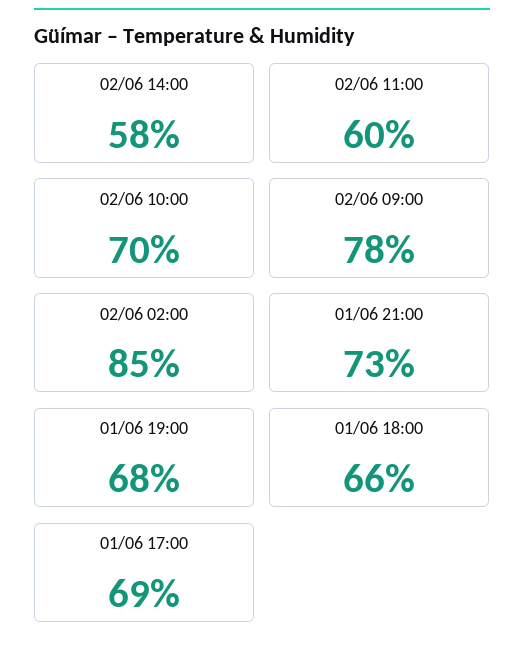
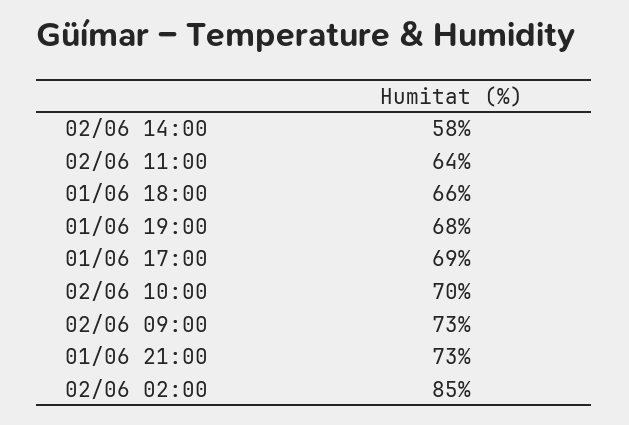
02/06 11:00: 60 -> 64
02/06 09:00: 78 -> 73

